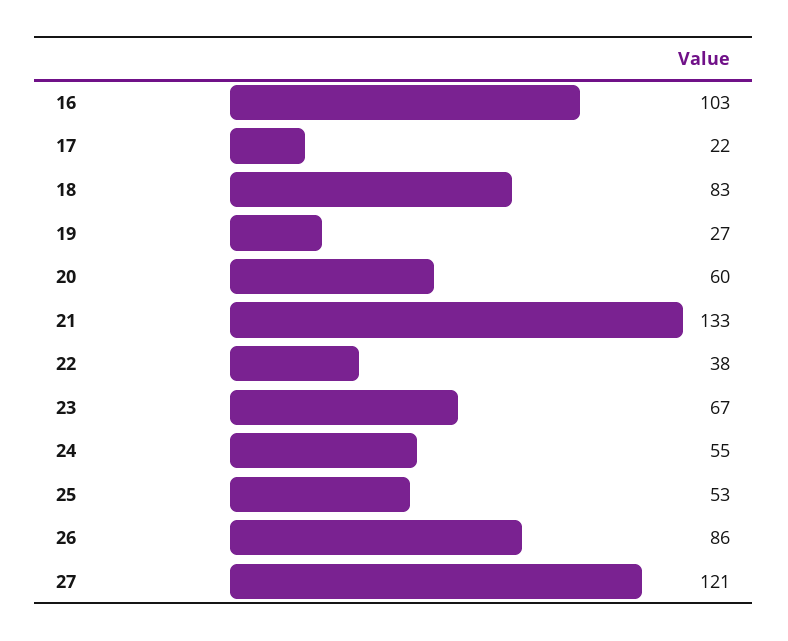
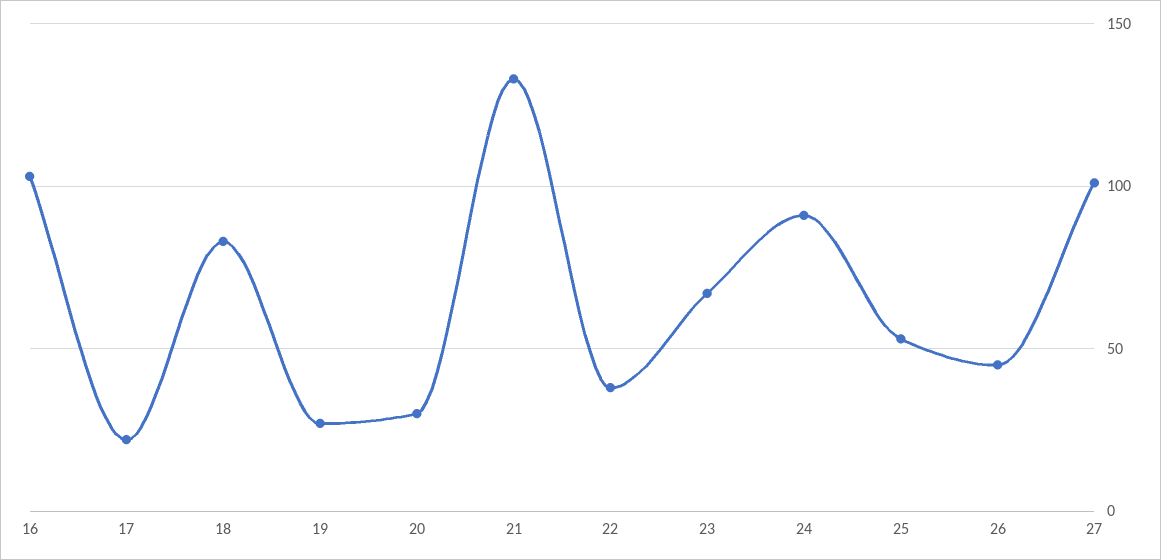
20: 60 -> 30
24: 55 -> 90
26: 86 -> 45
27: 121 -> 100

